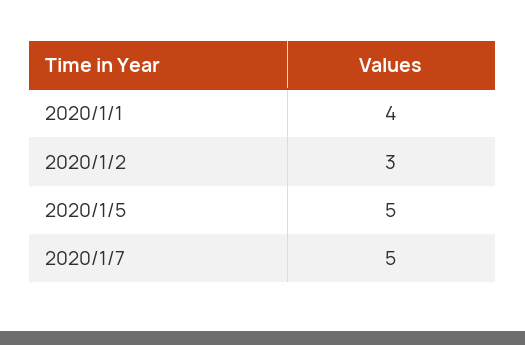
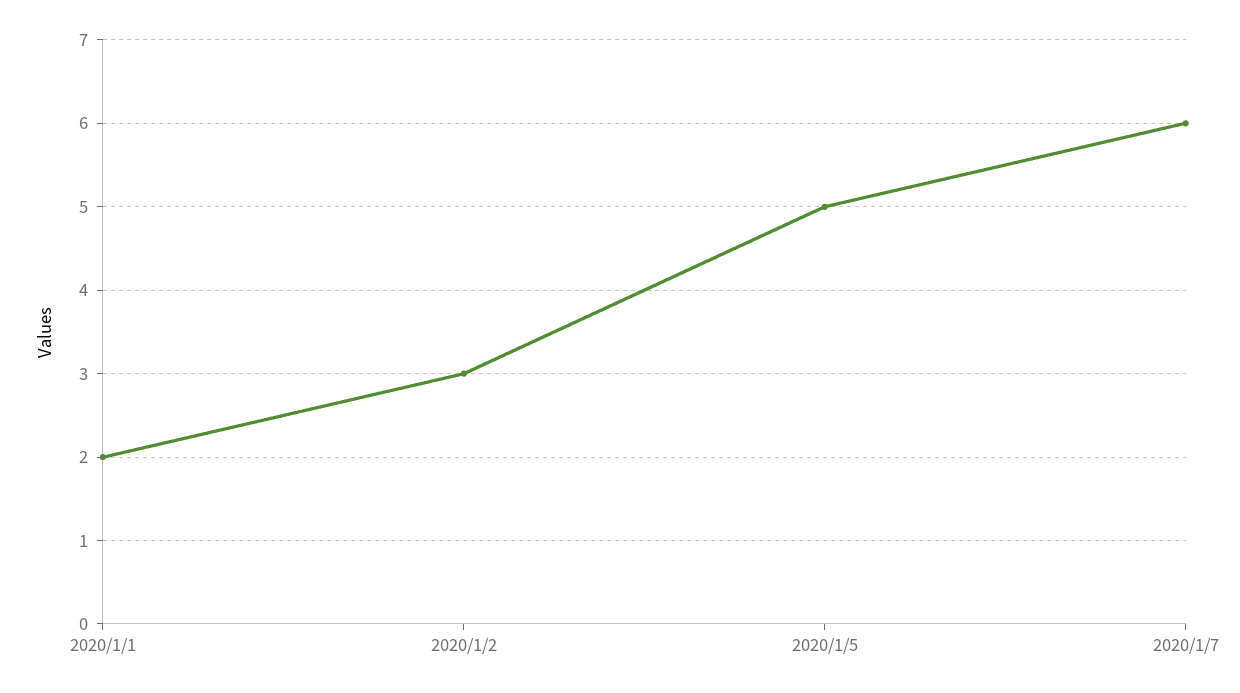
2020/1/1: 4 -> 2
2020/1/7: 5 -> 6

